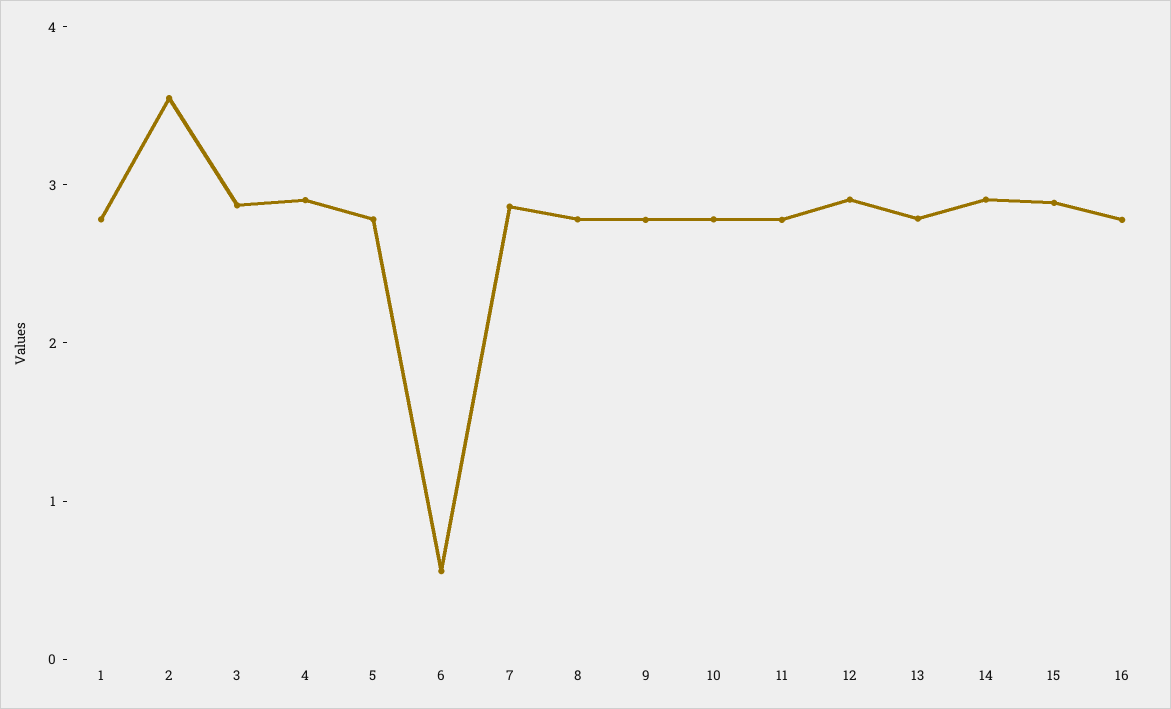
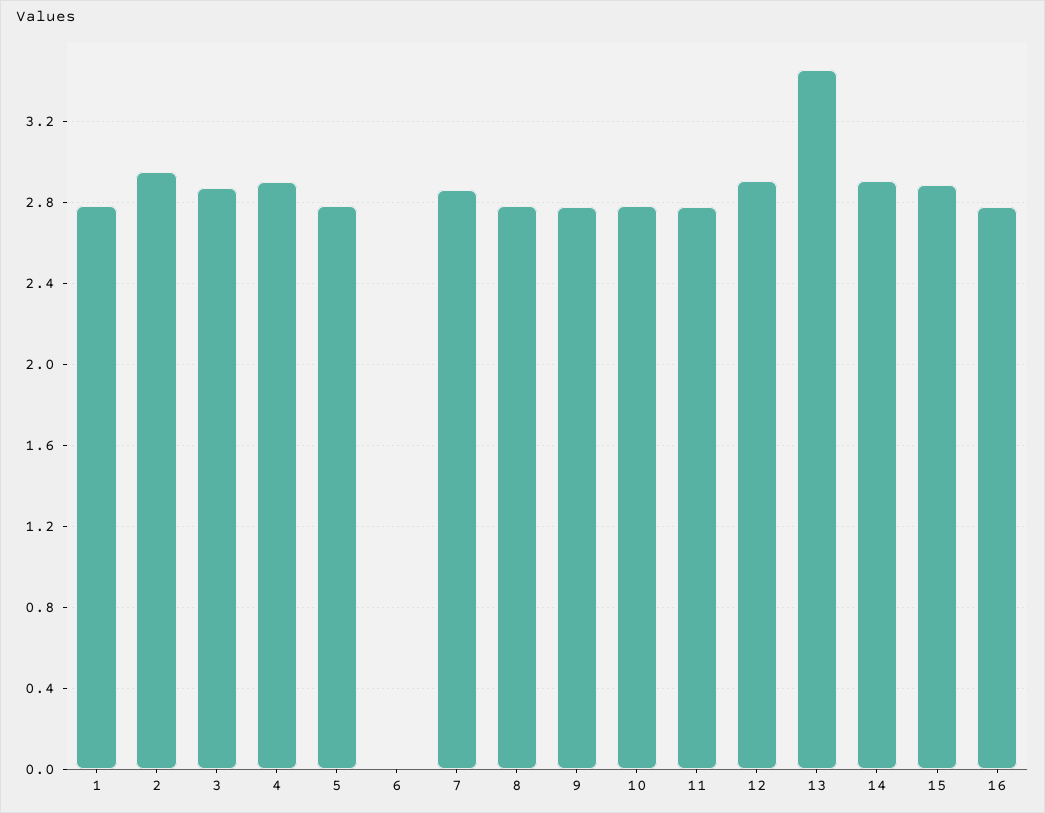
2: 3.6 -> 2.95
6: 0.6 -> 0
13: 2.8 -> 3.45

